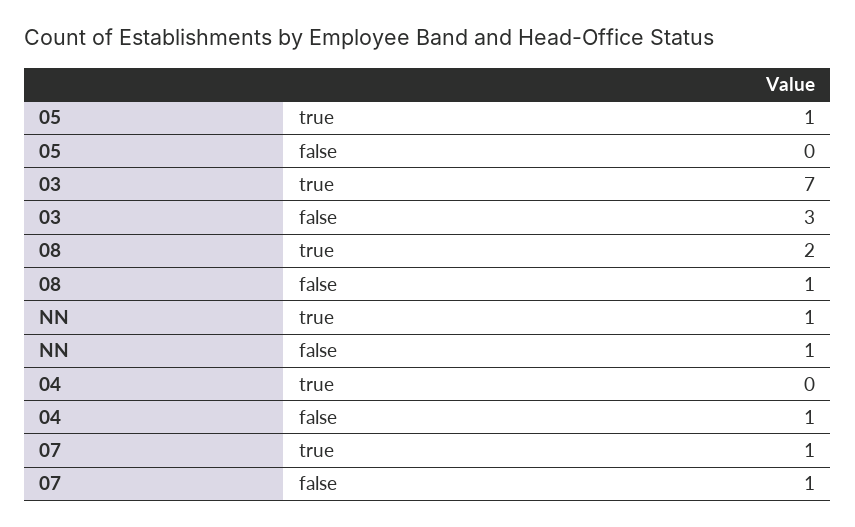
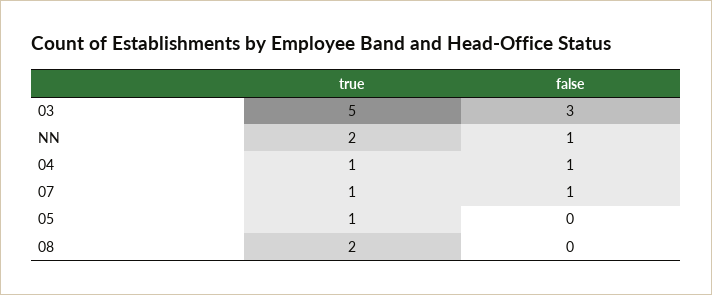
03, true: 7 -> 5
08, false: 1 -> 0
NN, true: 1 -> 2
04, true: 0 -> 1

